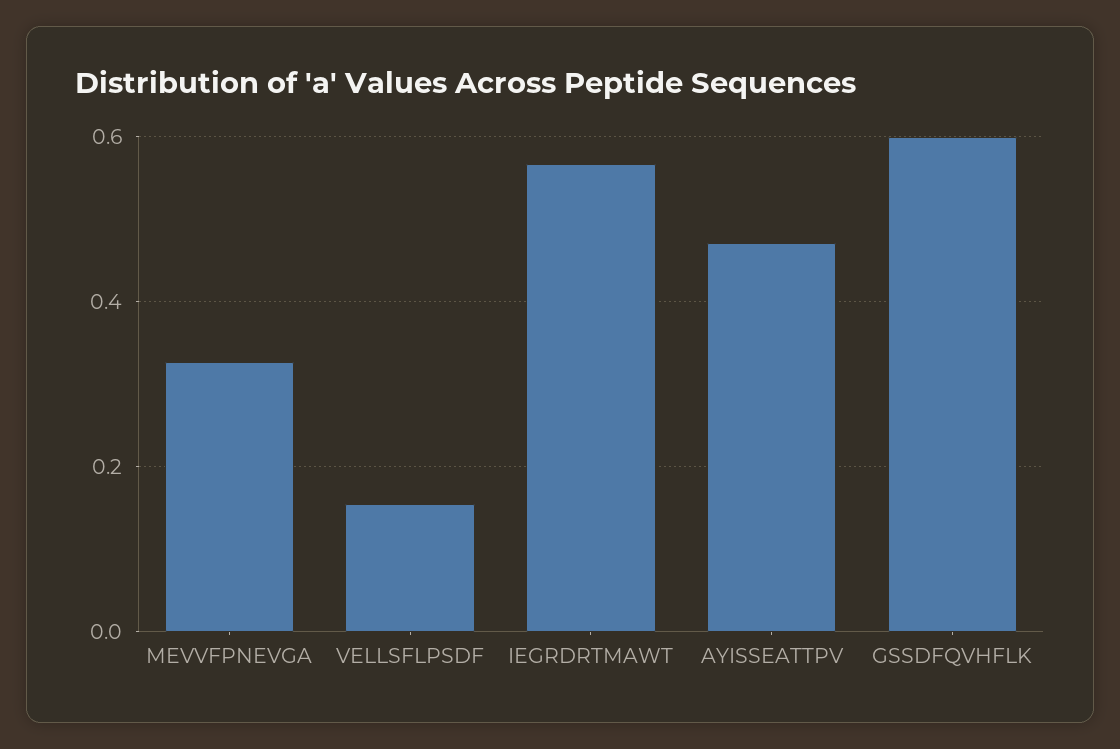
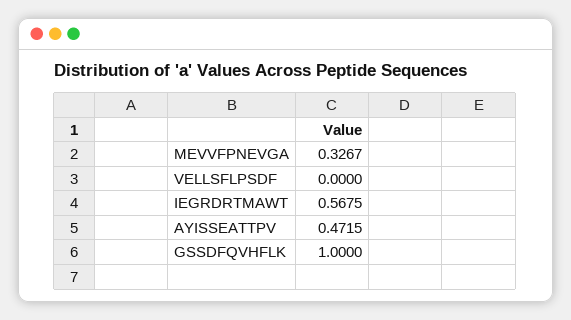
VELLSFLPSDF: 0.16 -> 0
GSSDFQVHFLK: 0.6 -> 1

